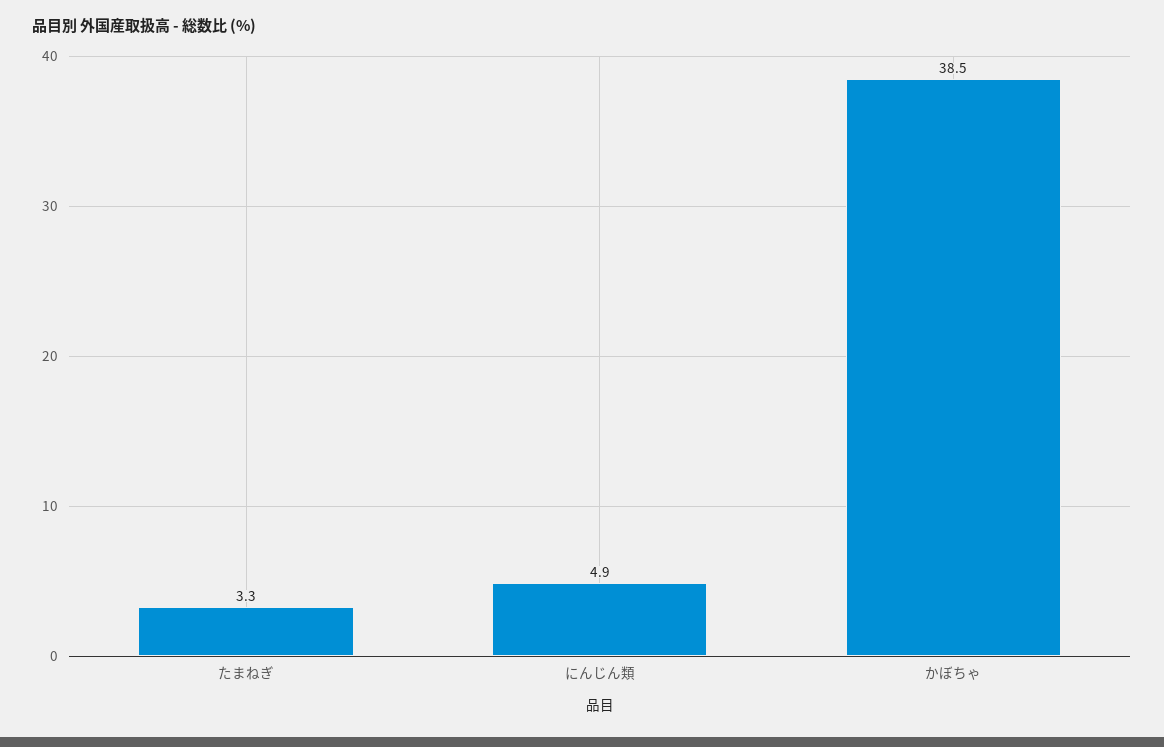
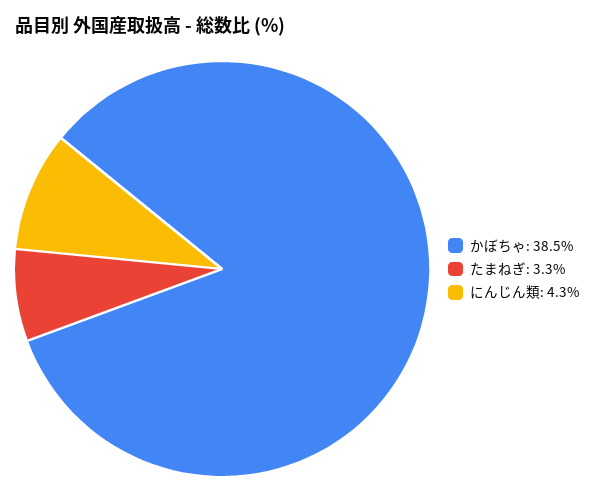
にんじん類: 4.9 -> 4.3

